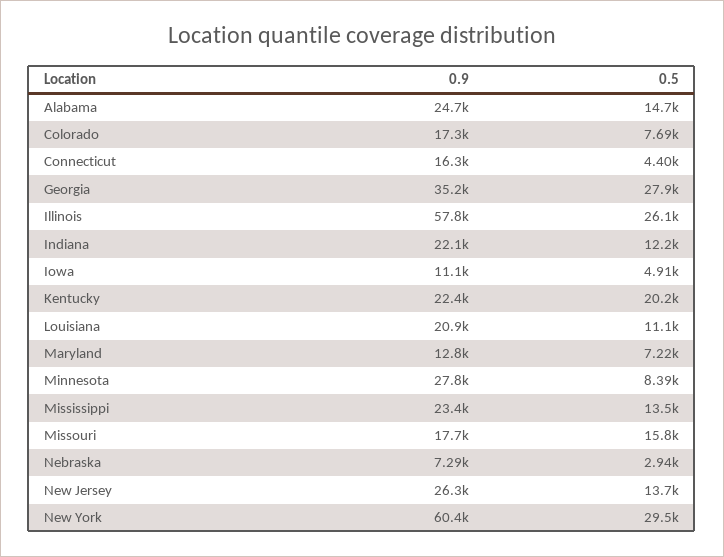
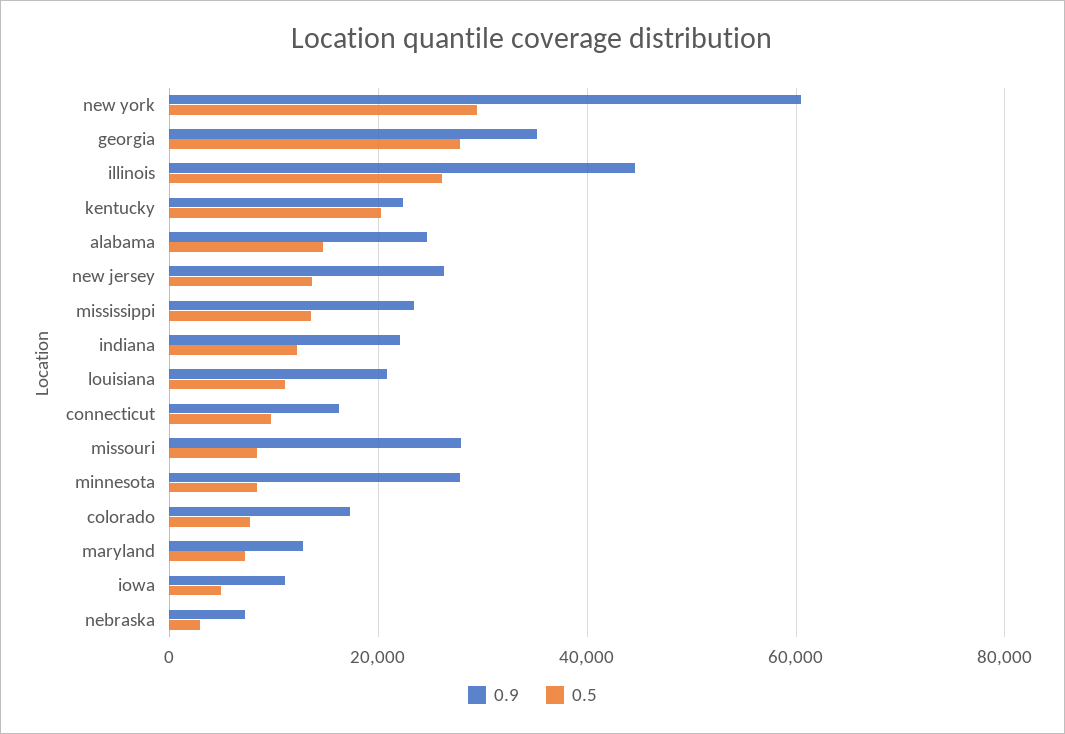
0.5, Connecticut: 4400 -> 10000
0.9, Illinois: 57800 -> 44000
0.9, Missouri: 17700 -> 28000
0.5, Missouri: 15800 -> 8000

